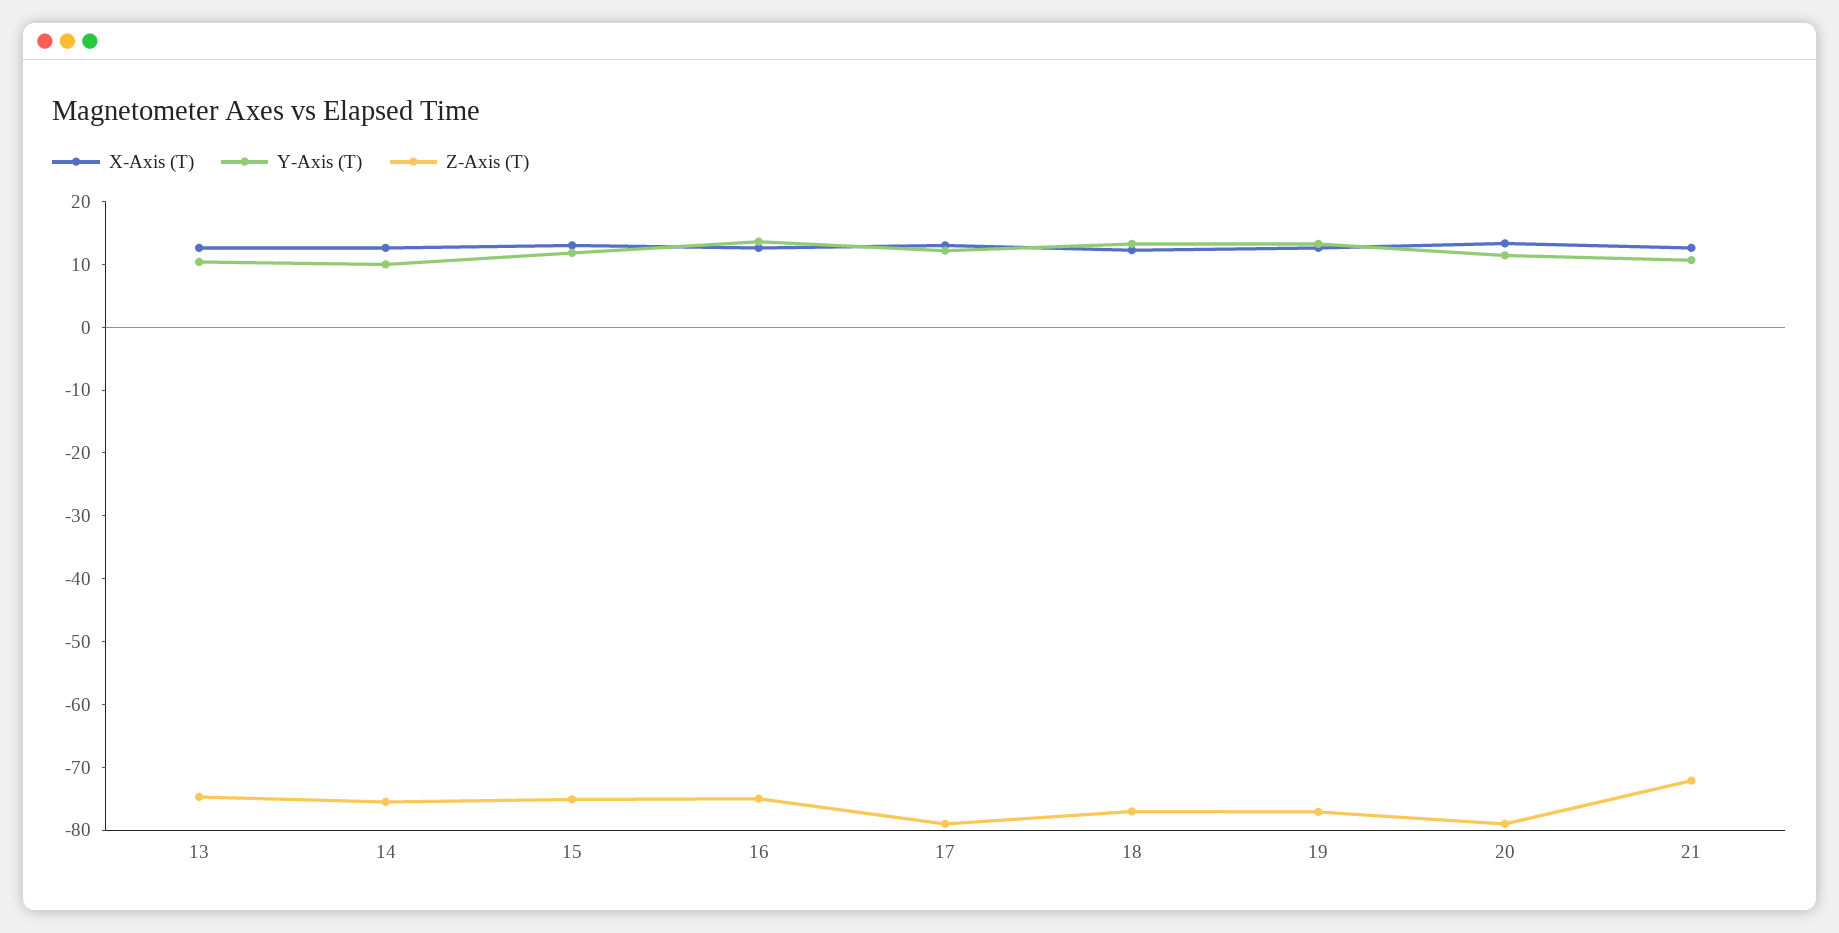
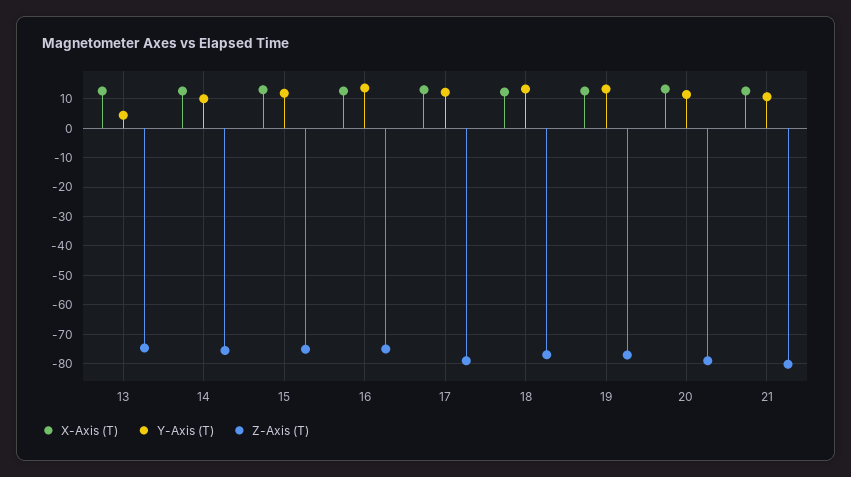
Y-Axis (T), 13: 10 -> 5
Z-Axis (T), 21: -72 -> -80

